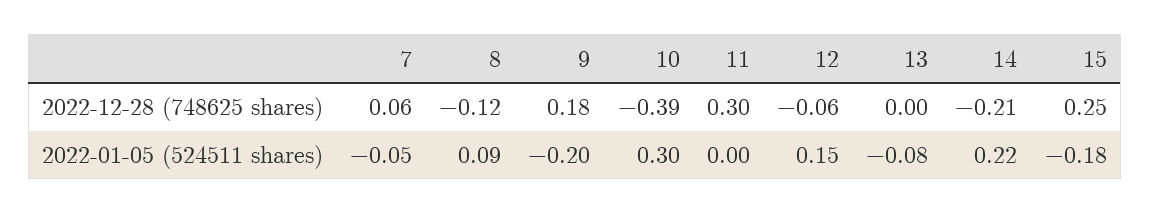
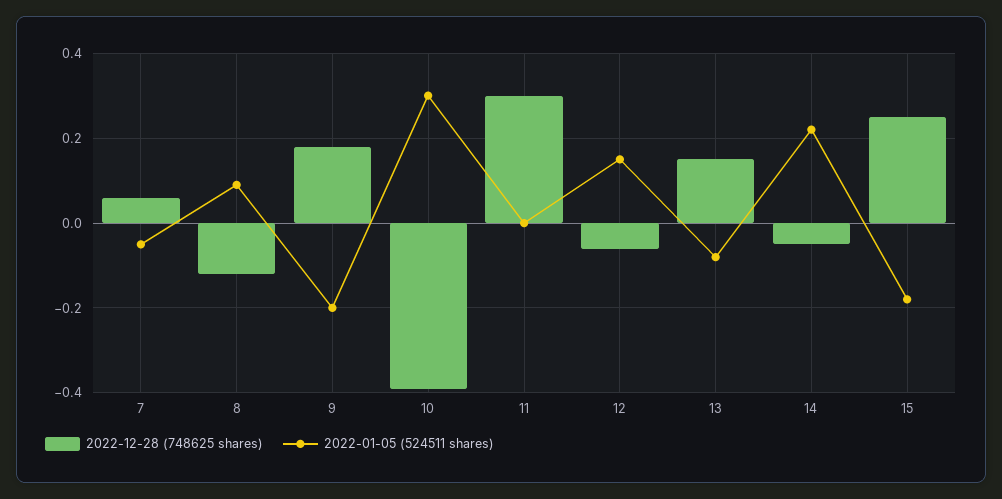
2022-12-28 (748625 shares), 13: 0 -> 0.15
2022-12-28 (748625 shares), 14: -0.21 -> -0.05

